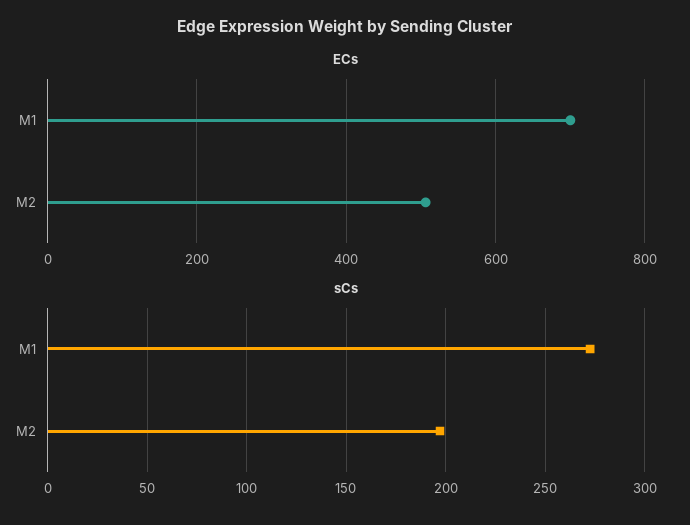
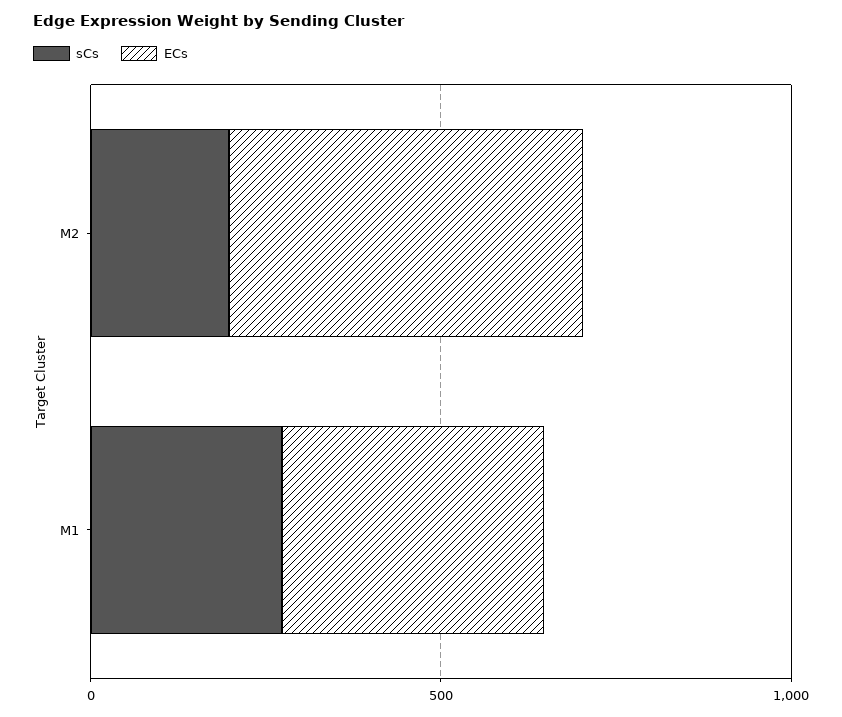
ECs, M1: 700 -> 400

